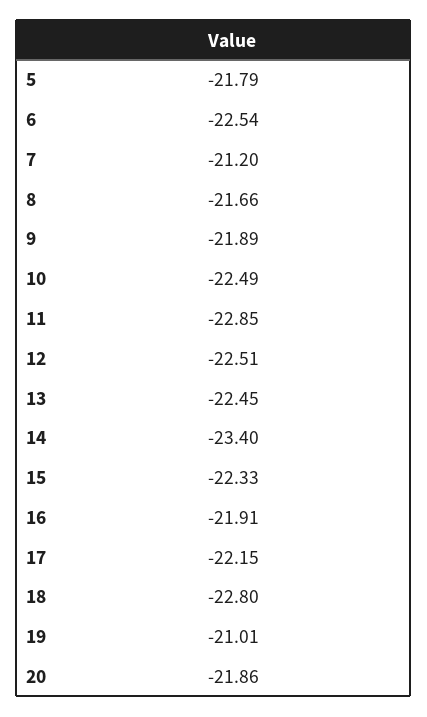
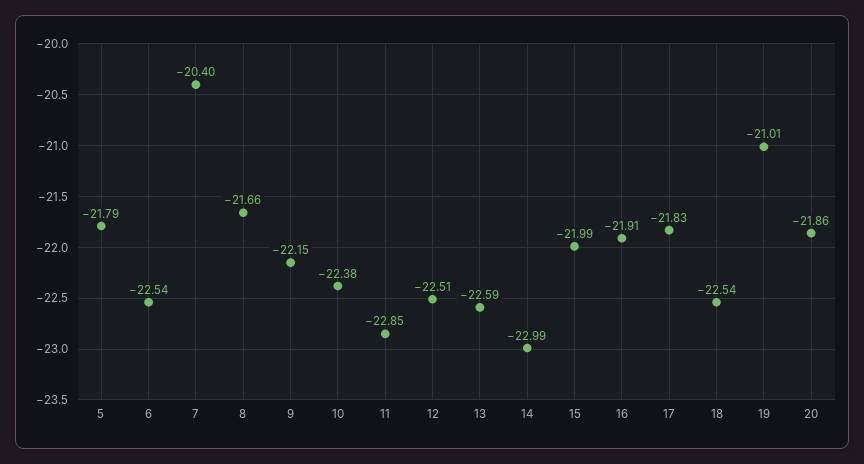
7: -21.2 -> -20.4
9: -21.89 -> -22.15
10: -22.49 -> -22.38
13: -22.45 -> -22.59
14: -23.4 -> -22.99
15: -22.33 -> -21.99
17: -22.15 -> -21.83
18: -22.8 -> -22.54

